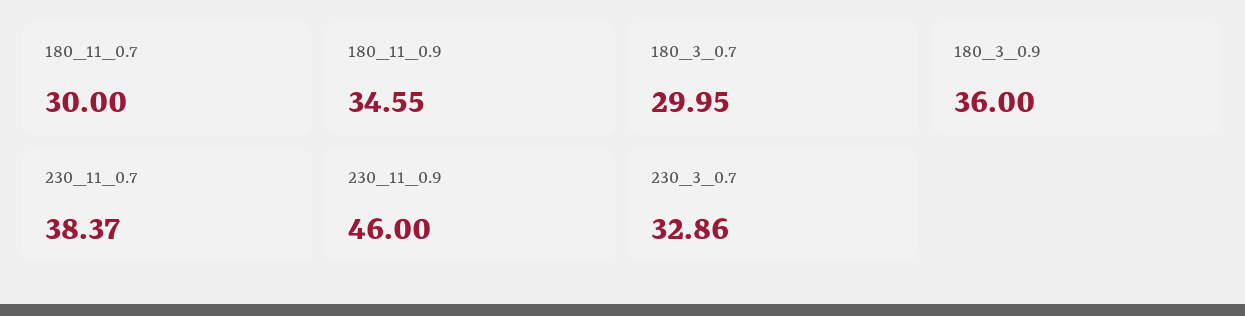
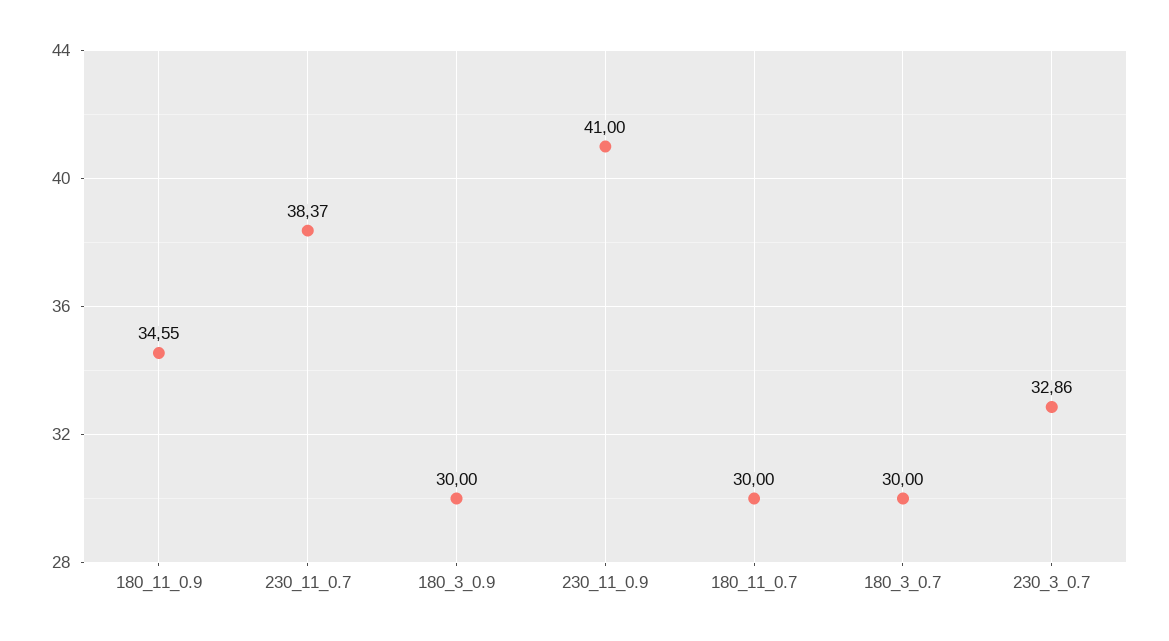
180_3_0.7: 29.95 -> 30
180_3_0.9: 36 -> 30
230_11_0.9: 46 -> 41

